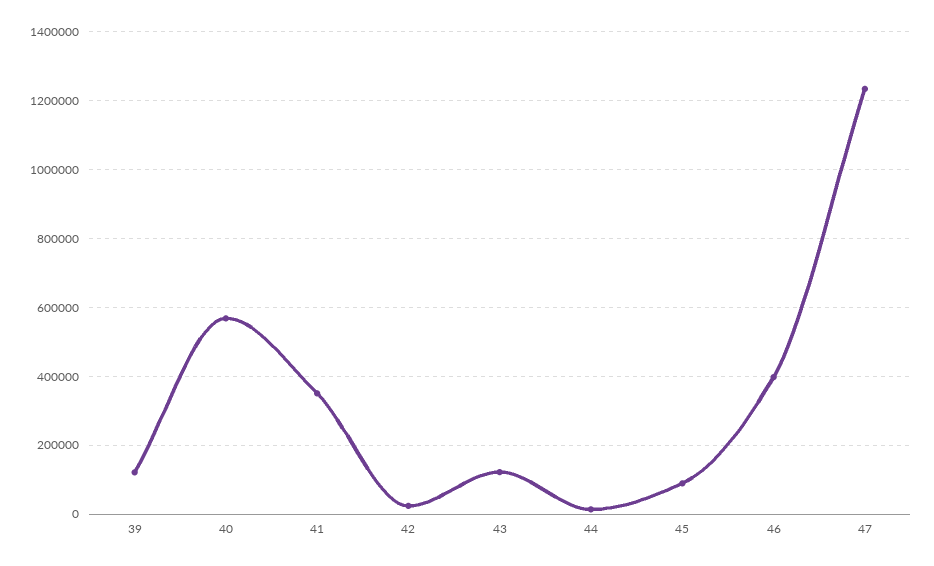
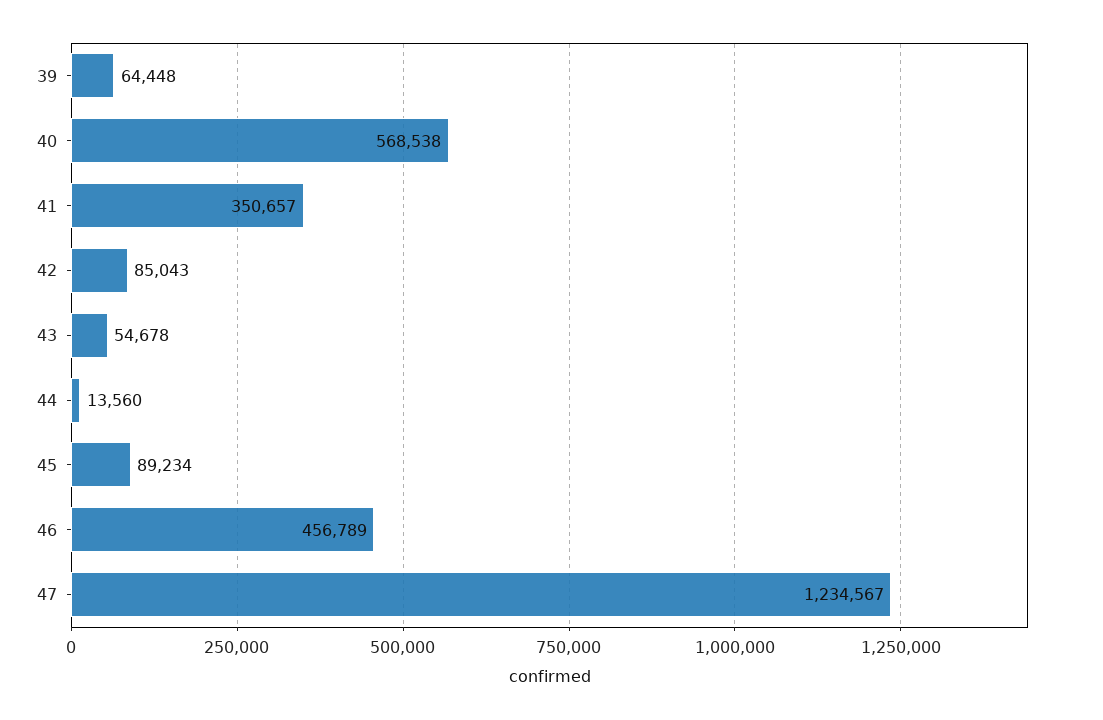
39: 120000 -> 64448
42: 20000 -> 85043
43: 120000 -> 54678
46: 400000 -> 456789

